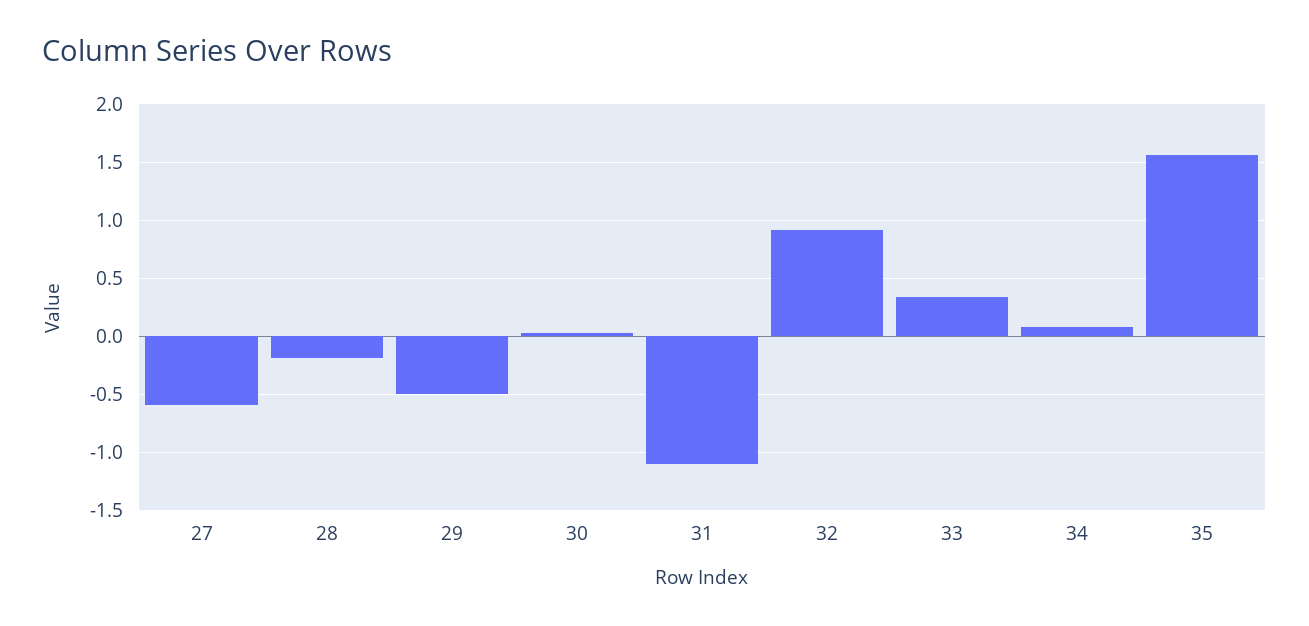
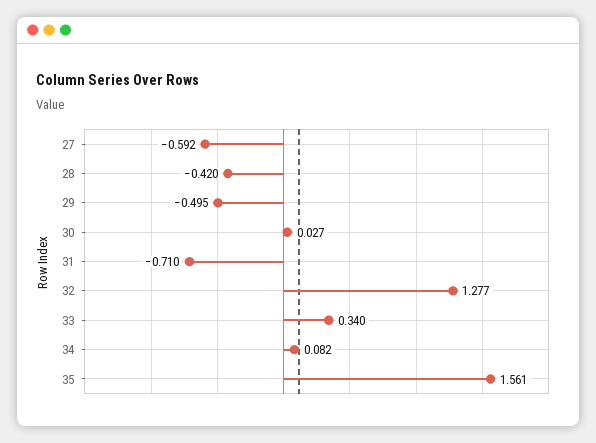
28: -0.2 -> -0.42
31: -1.1 -> -0.71
32: 0.9 -> 1.277

